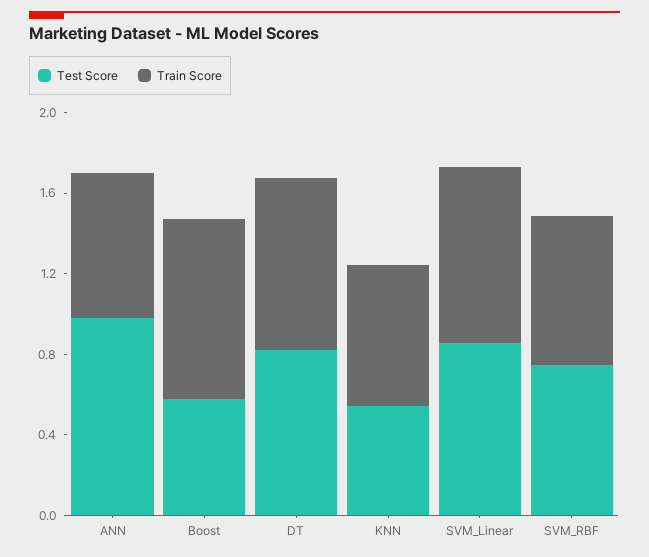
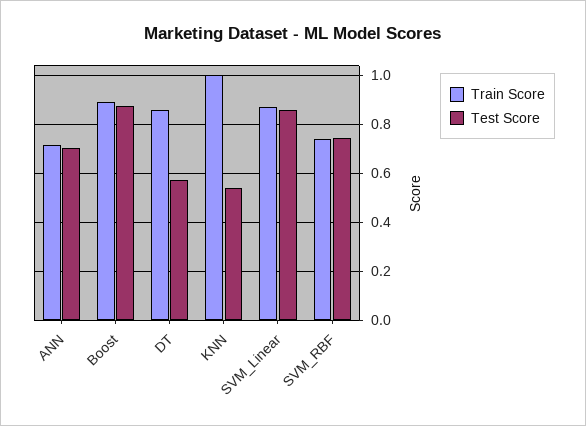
Test Score, ANN: 1 -> 0.7
Test Score, Boost: 0.6 -> 0.875
Test Score, DT: 0.8 -> 0.575
Train Score, KNN: 0.7 -> 1

